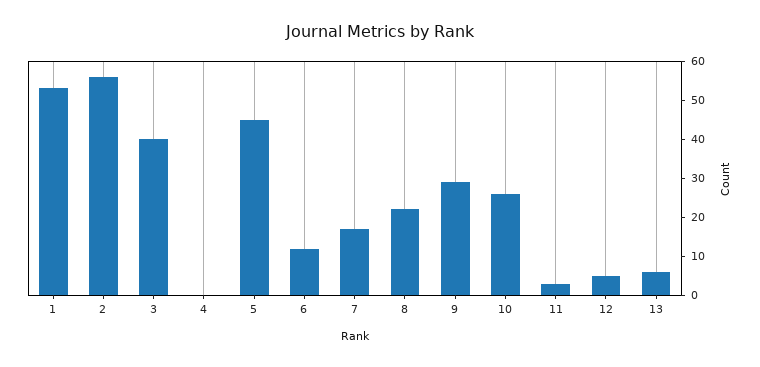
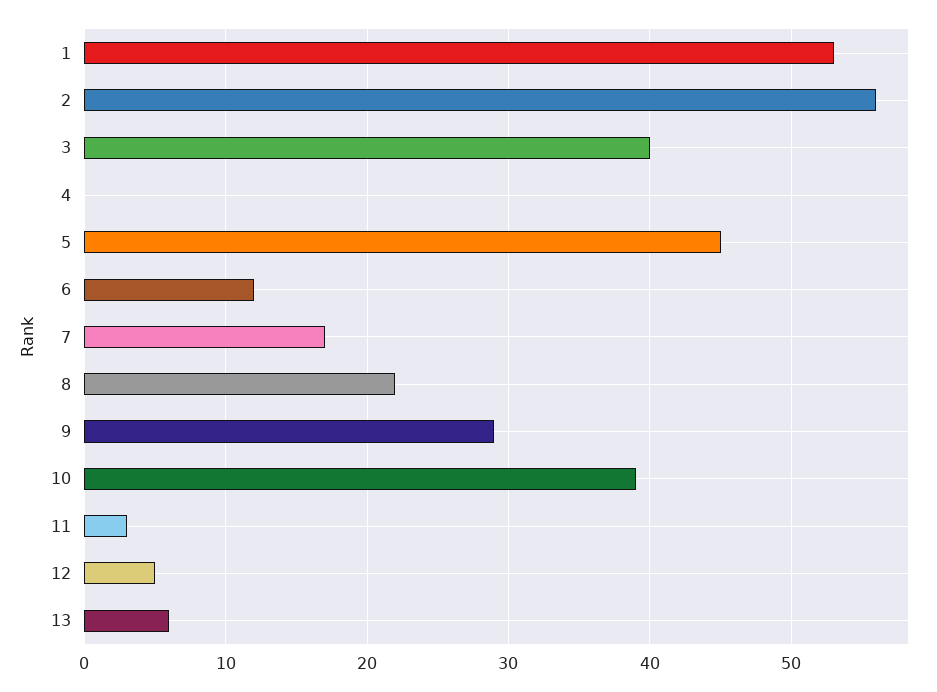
10: 25 -> 39

